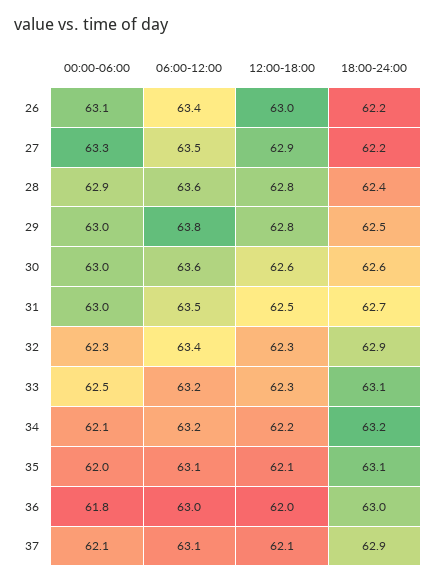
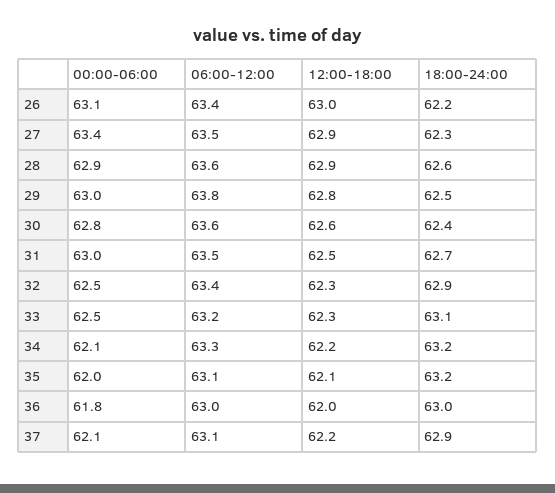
00:00-06:00, 27: 63.3 -> 63.4
18:00-24:00, 27: 62.2 -> 62.3
12:00-18:00, 28: 62.8 -> 62.9
18:00-24:00, 28: 62.4 -> 62.6
00:00-06:00, 30: 63 -> 62.8
18:00-24:00, 30: 62.6 -> 62.4
00:00-06:00, 32: 62.3 -> 62.5
06:00-12:00, 34: 63.2 -> 63.3
18:00-24:00, 35: 63.1 -> 63.2
12:00-18:00, 37: 62.1 -> 62.2

